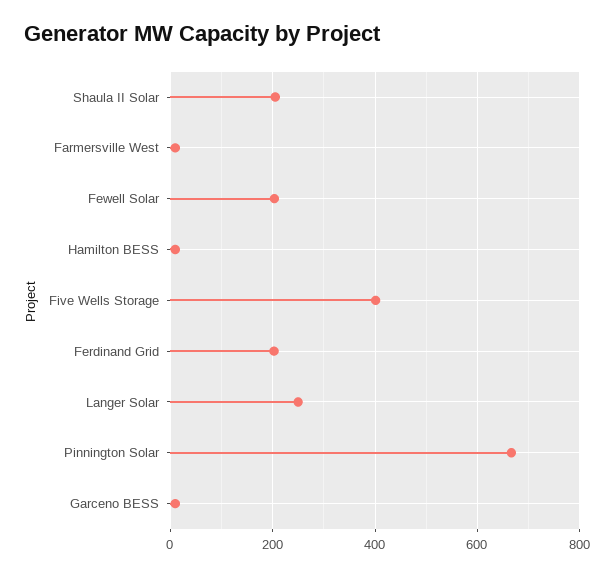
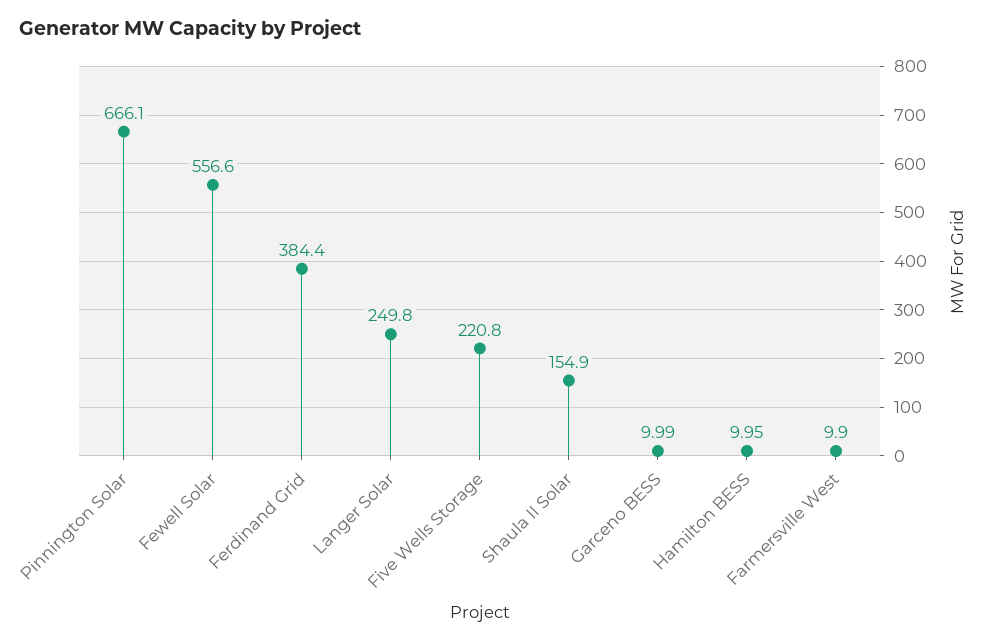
Shaula II Solar: 200 -> 154.9
Fewell Solar: 200 -> 556.6
Five Wells Storage: 400 -> 220.8
Ferdinand Grid: 200 -> 384.4

